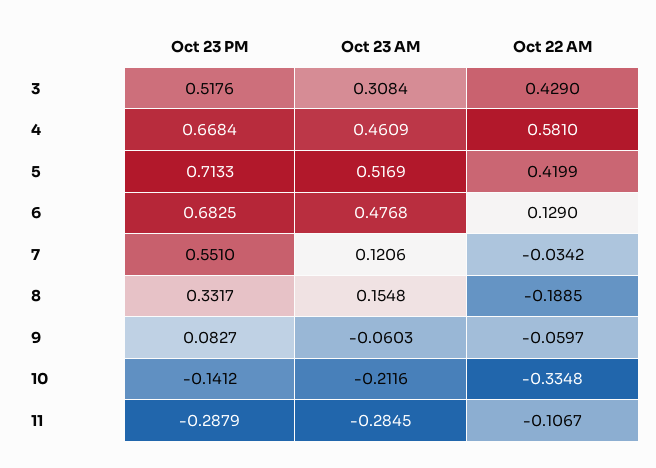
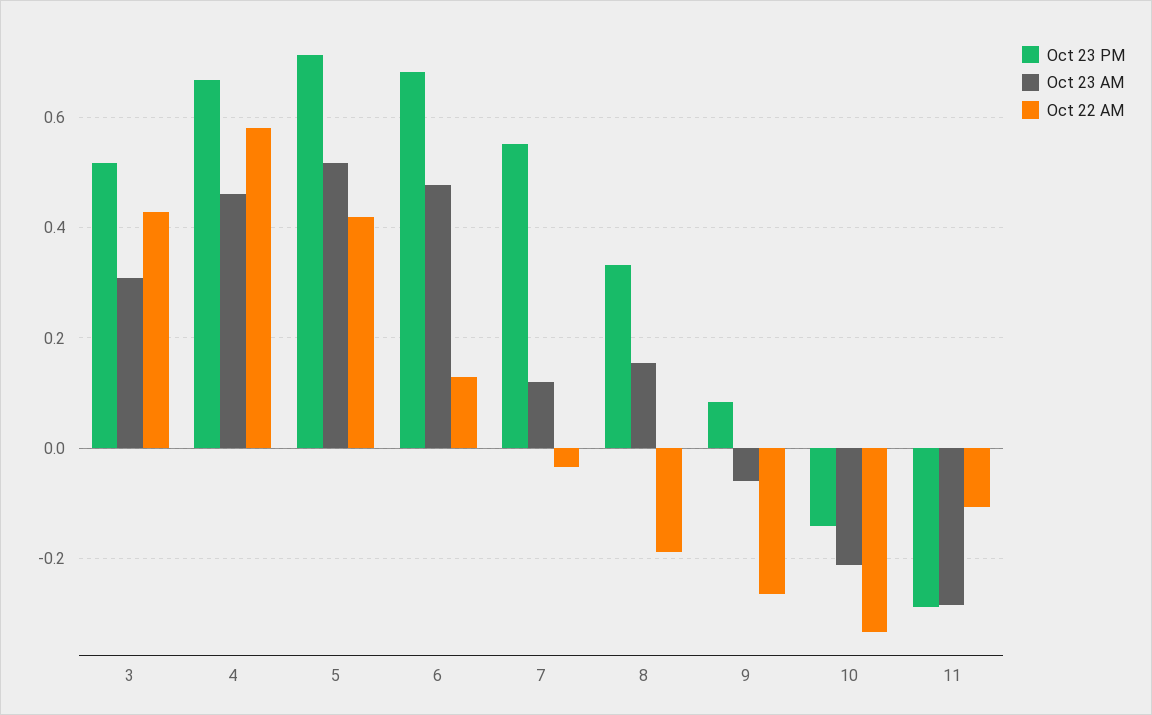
Oct 22 AM, 9: -0.0597 -> -0.26

